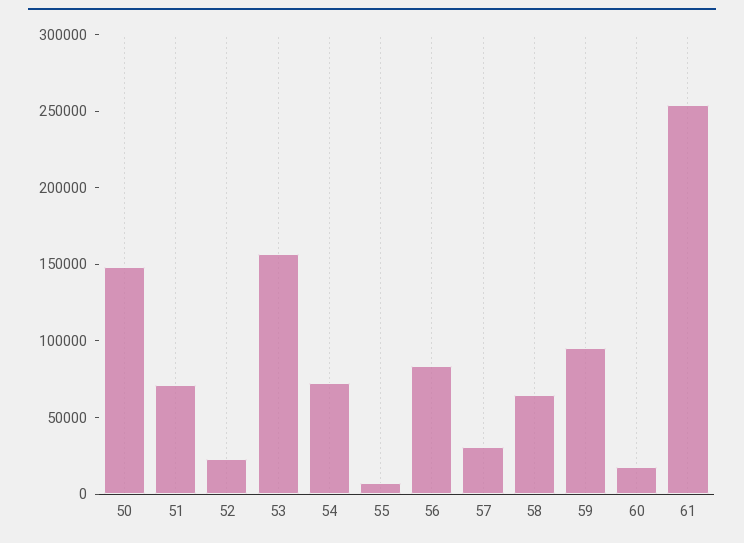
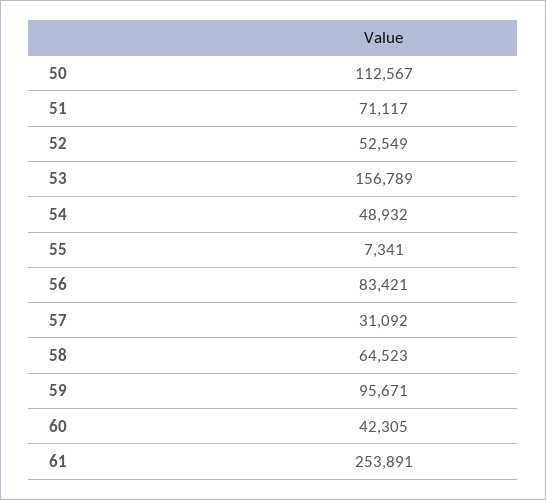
50: 150000 -> 112567
52: 20000 -> 52549
54: 70000 -> 48932
60: 20000 -> 42305

